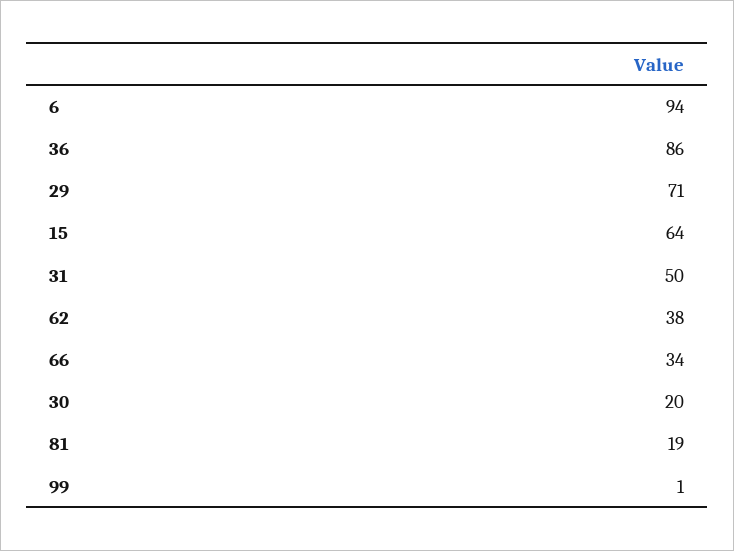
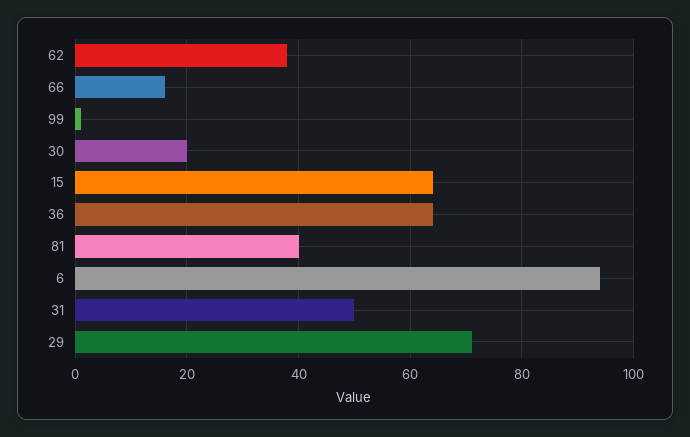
36: 86 -> 65
66: 34 -> 15
81: 19 -> 40

